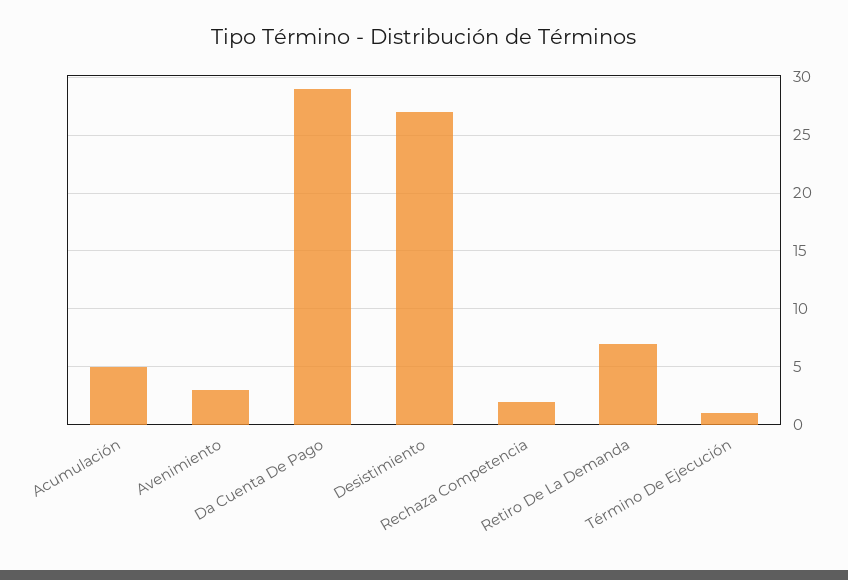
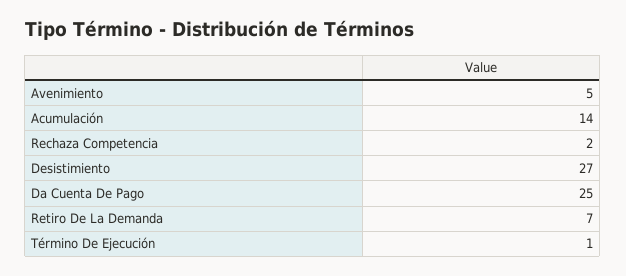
Acumulación: 5 -> 14
Avenimiento: 3 -> 5
Da Cuenta De Pago: 29 -> 25

